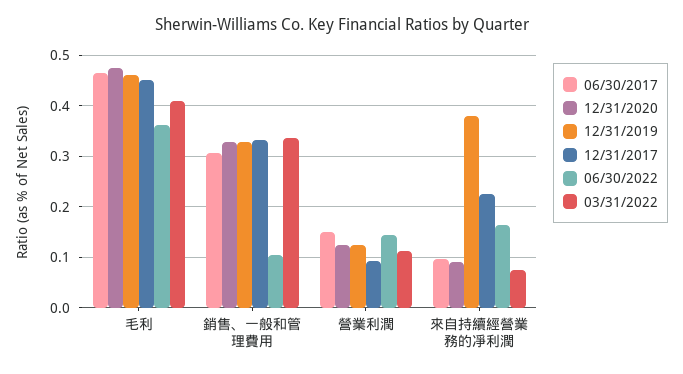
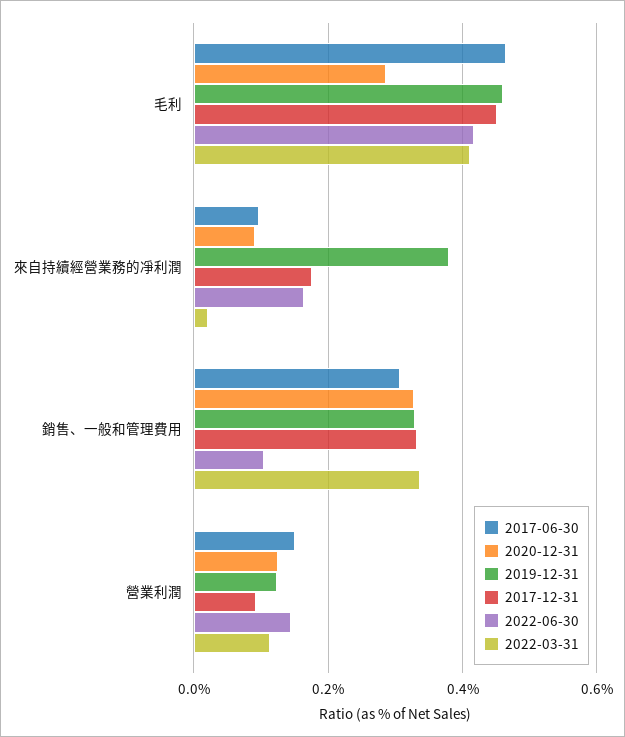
12/31/2020, 毛利: 0.48 -> 0.28
06/30/2022, 毛利: 0.36 -> 0.42
12/31/2017, 來自持續經營業務的凈利潤: 0.22 -> 0.18
03/31/2022, 來自持續經營業務的凈利潤: 0.08 -> 0.02

